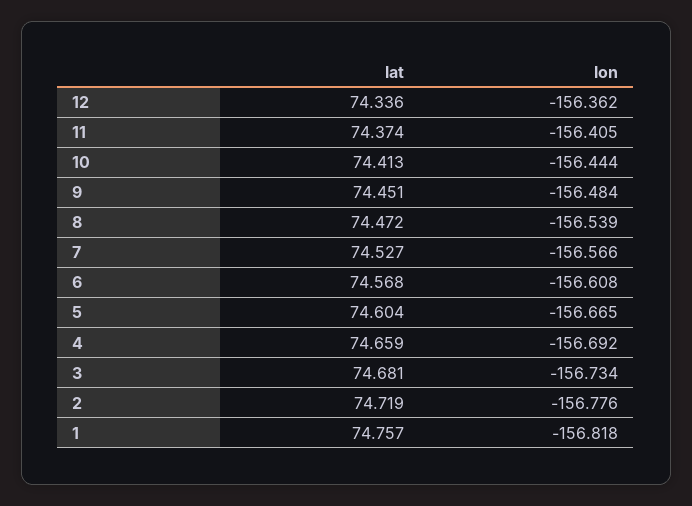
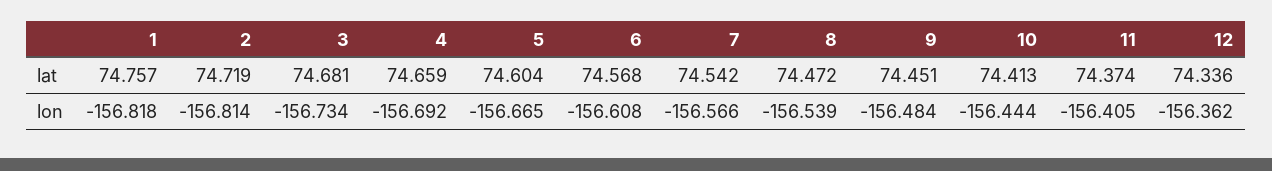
lat, 7: 74.527 -> 74.542
lon, 2: -156.776 -> -156.814

